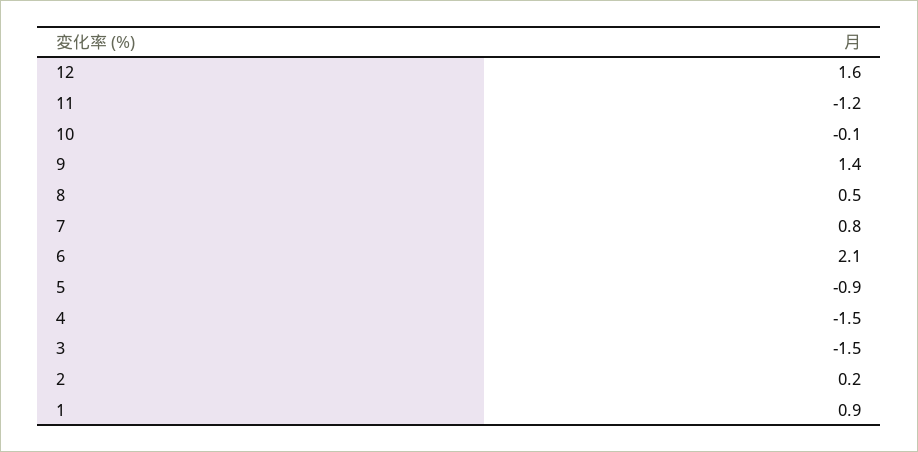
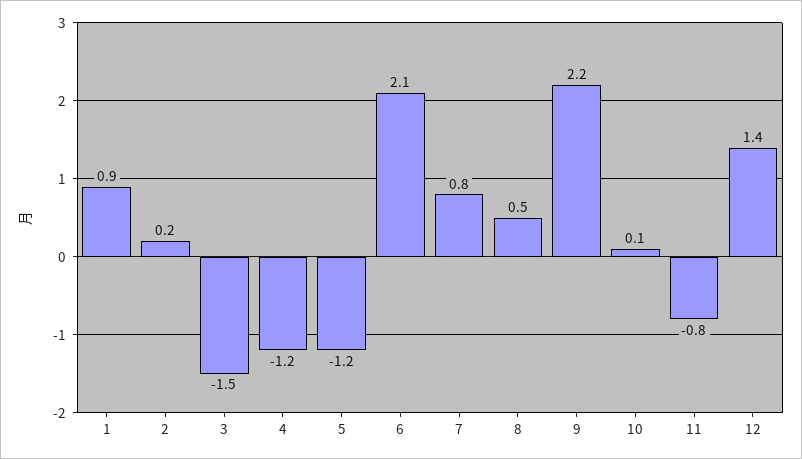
12: 1.6 -> 1.4
11: -1.2 -> -0.8
10: -0.1 -> 0.1
9: 1.4 -> 2.2
5: -0.9 -> -1.2
4: -1.5 -> -1.2

